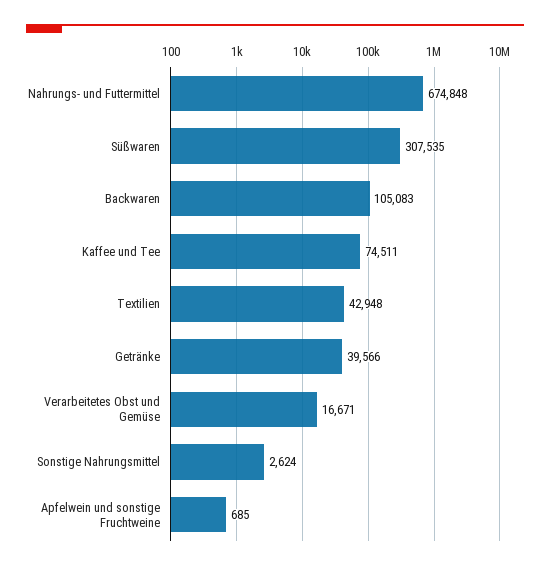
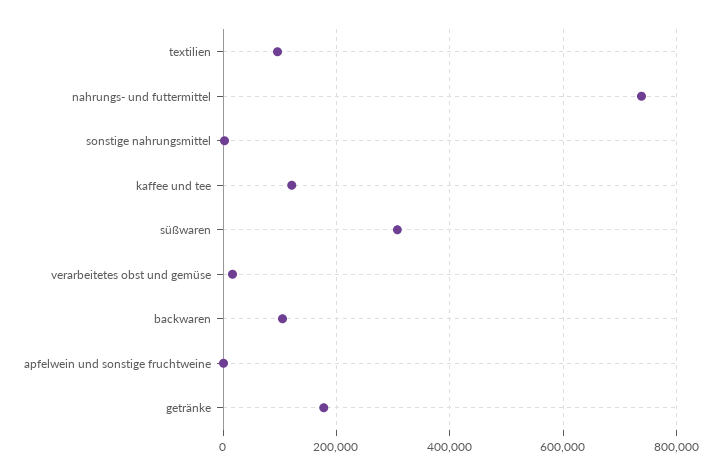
Nahrungs- und Futtermittel: 674848 -> 740000
Kaffee und Tee: 74511 -> 120000
Textilien: 42948 -> 100000
Getränke: 39566 -> 180000

